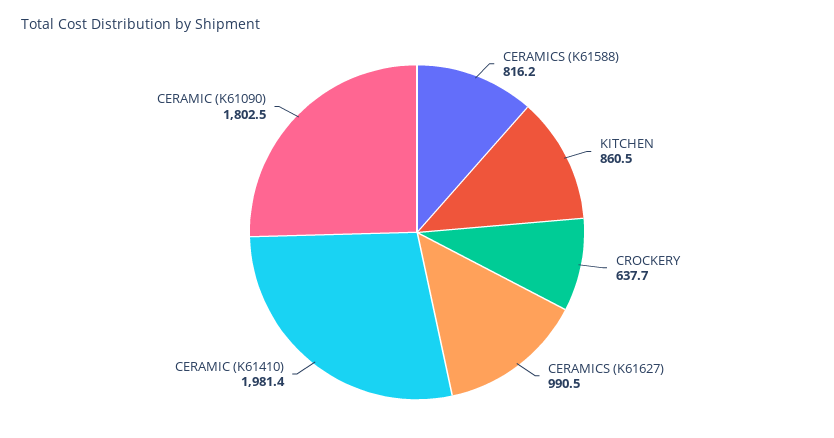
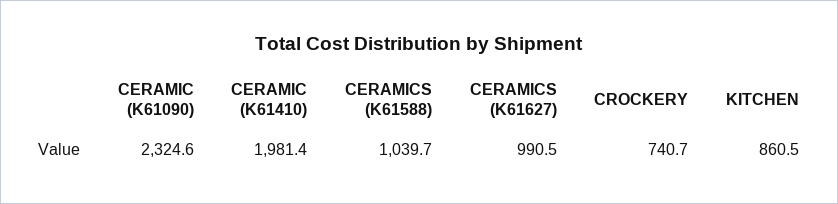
CERAMICS (K61588): 816.2 -> 1039.7
CROCKERY: 637.7 -> 740.7
CERAMIC (K61090): 1802.5 -> 2324.6

